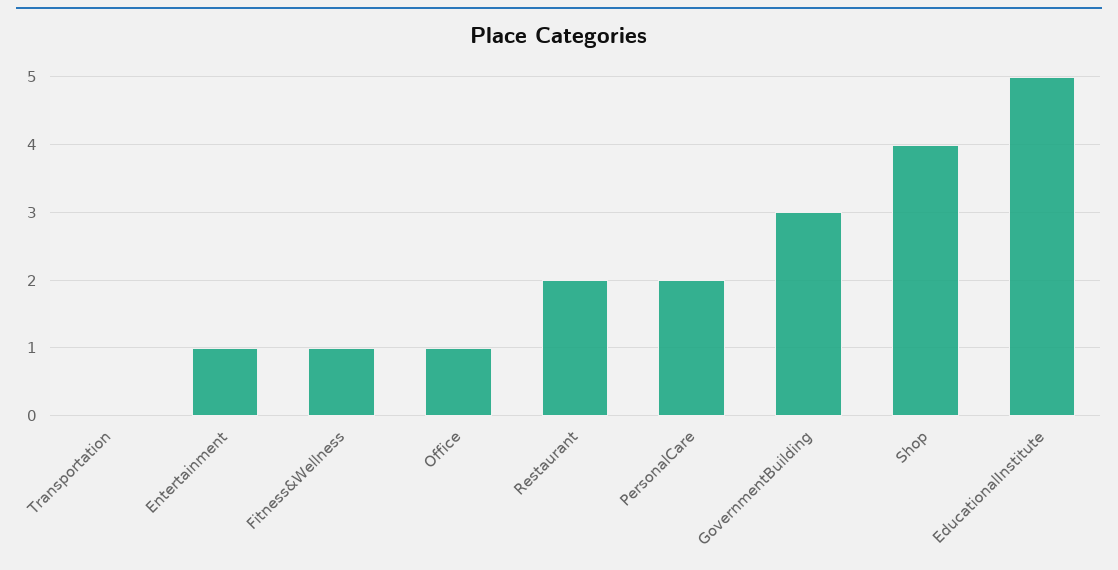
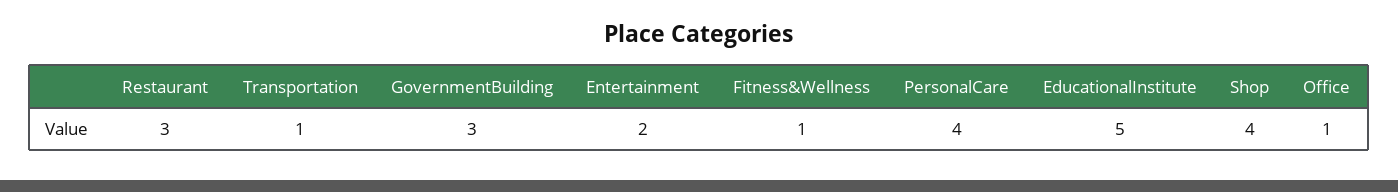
Transportation: 0 -> 1
Entertainment: 1 -> 2
Restaurant: 2 -> 3
PersonalCare: 2 -> 4

